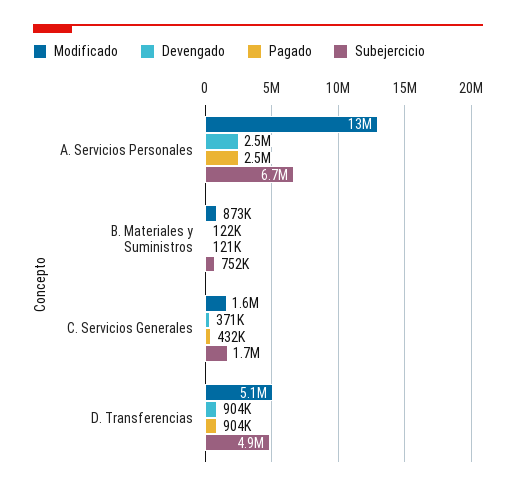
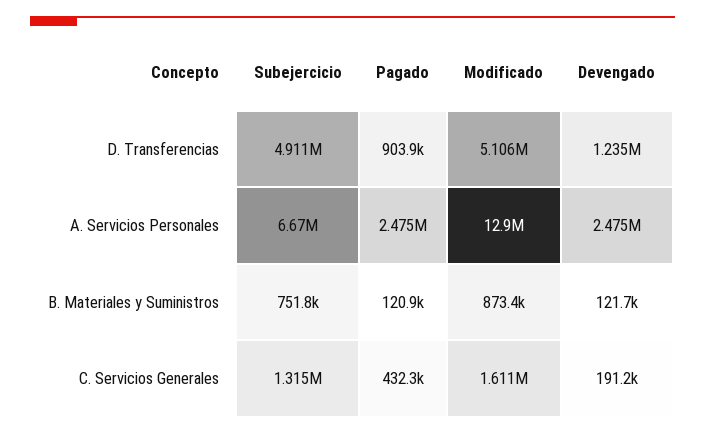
Devengado, C. Servicios Generales: 371000 -> 191200
Subejercicio, C. Servicios Generales: 1700000 -> 1315000
Devengado, D. Transferencias: 904000 -> 1235000

